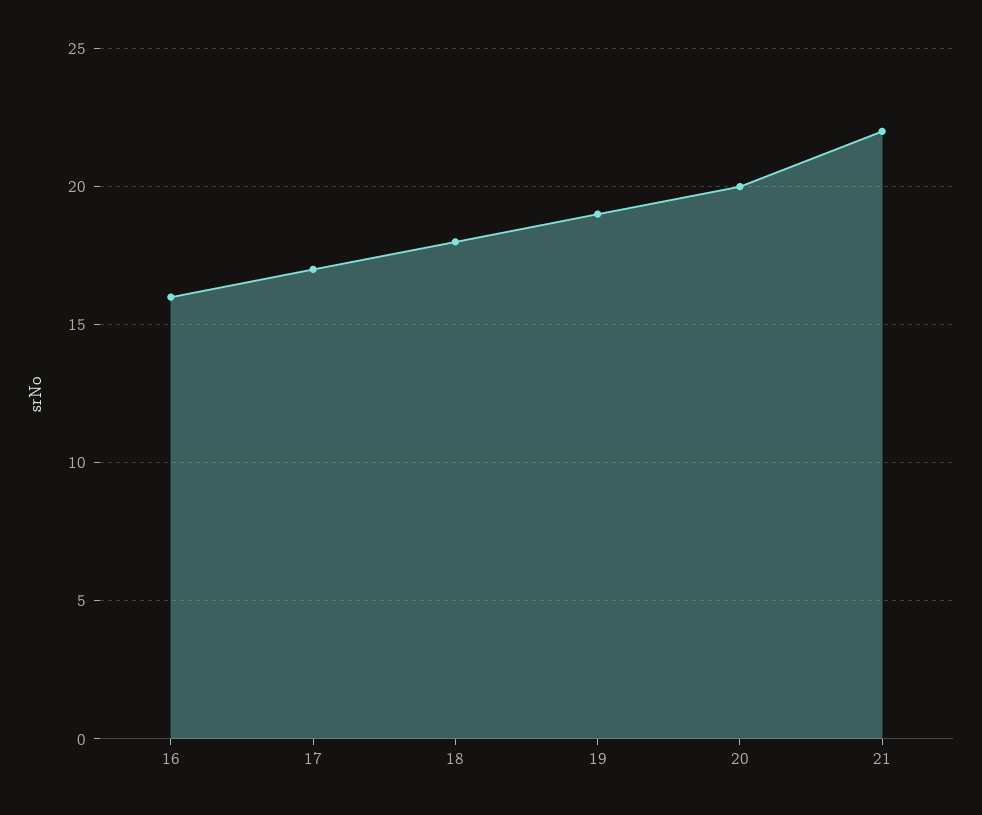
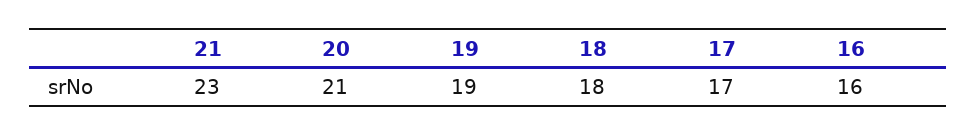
20: 20 -> 21
21: 22 -> 23

